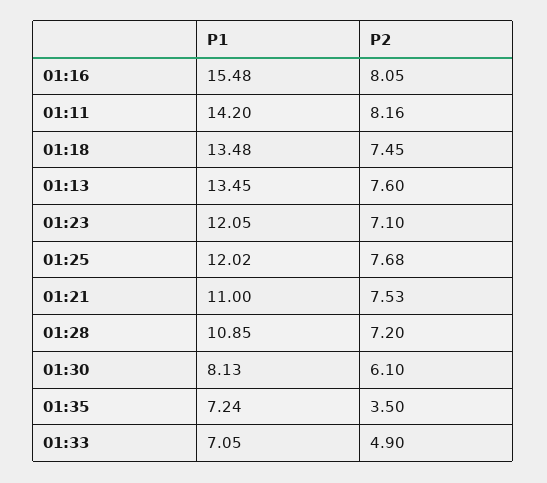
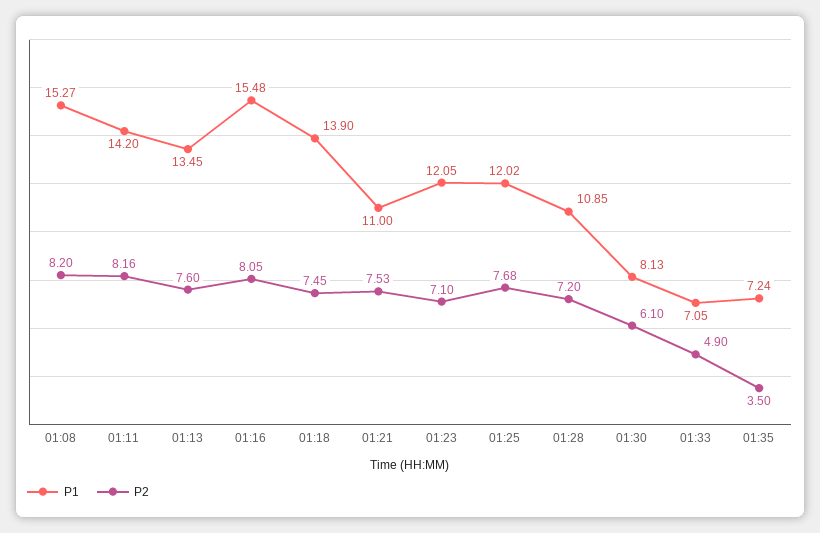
P1, 01:18: 13.48 -> 13.9
P1, 01:08: none -> 15.27
P2, 01:08: none -> 8.2

